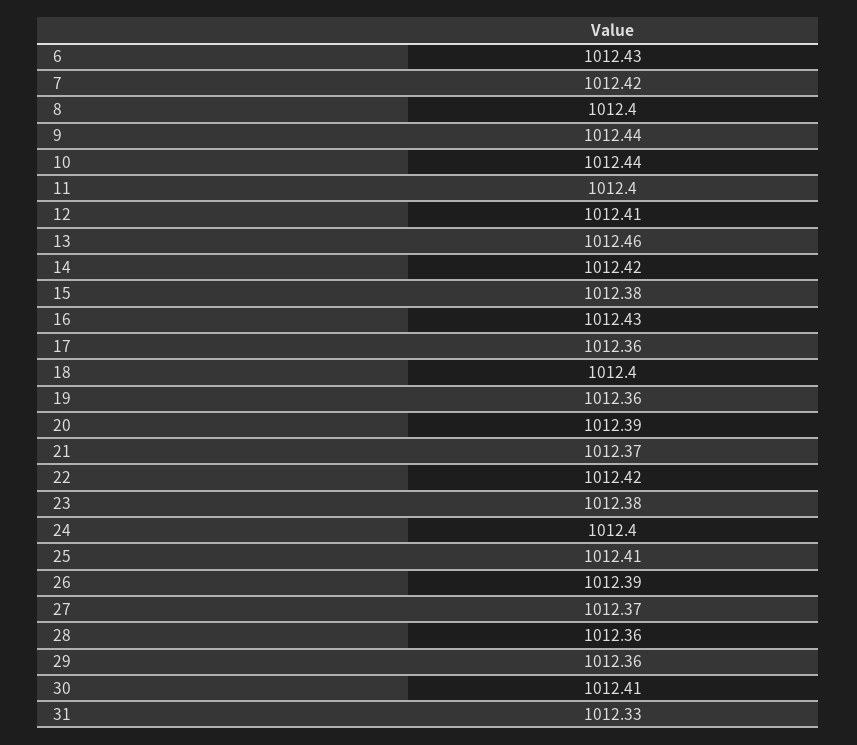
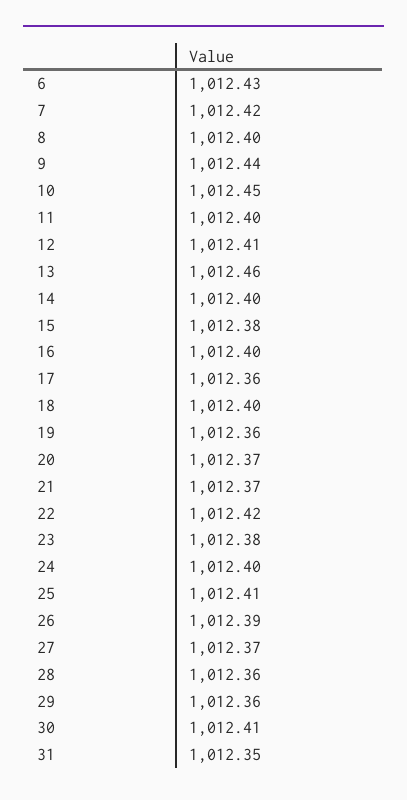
10: 1012.44 -> 1012.45
14: 1012.42 -> 1012.4
16: 1012.43 -> 1012.4
20: 1012.39 -> 1012.37
31: 1012.33 -> 1012.35

